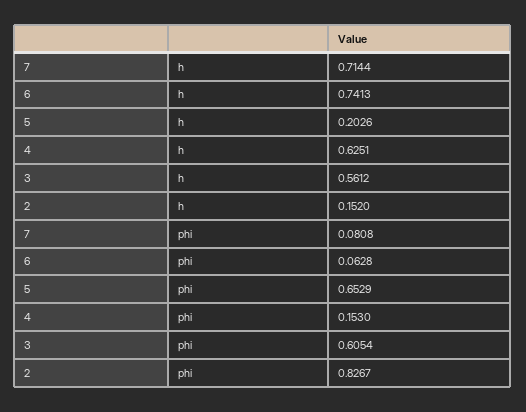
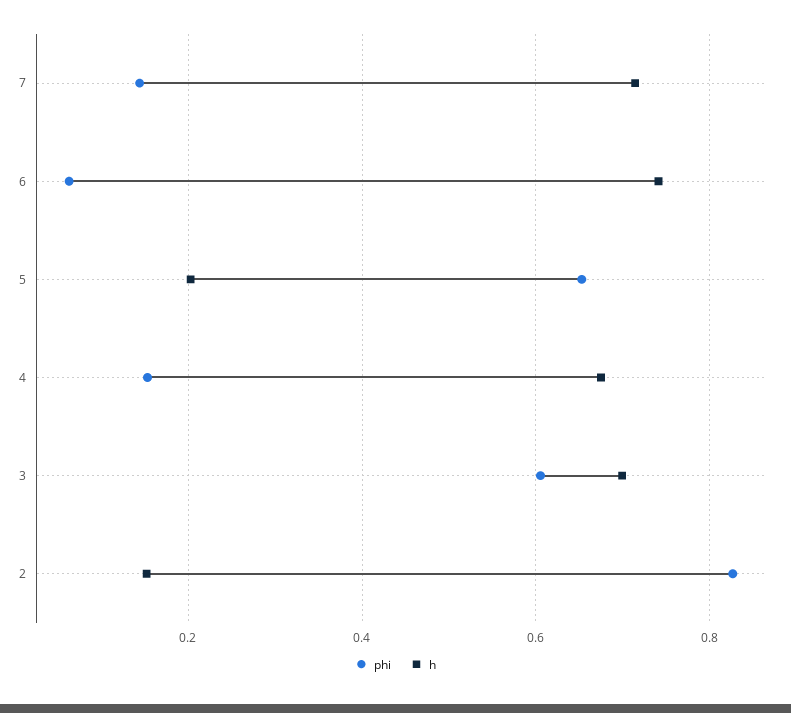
h, 4: 0.6251 -> 0.68
h, 3: 0.5612 -> 0.7
phi, 7: 0.0808 -> 0.14

